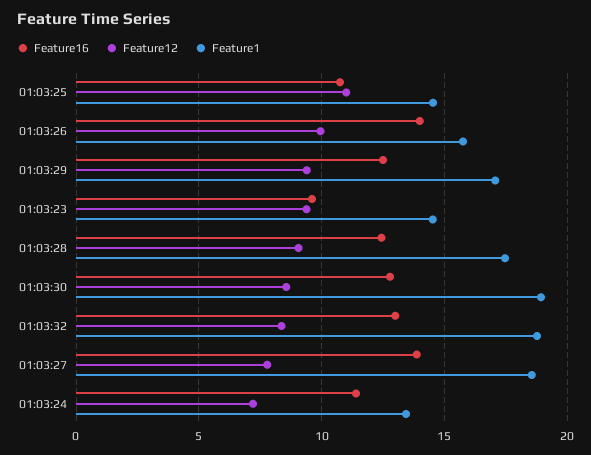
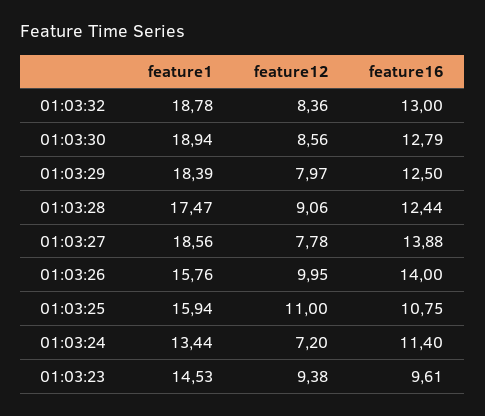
Feature1, 01:03:25: 14.5 -> 15.94
Feature12, 01:03:29: 9.5 -> 7.97
Feature1, 01:03:29: 17 -> 18.39

